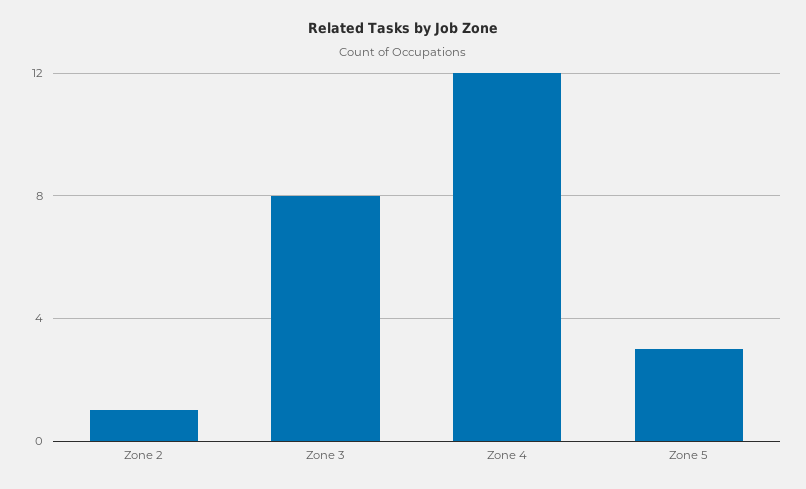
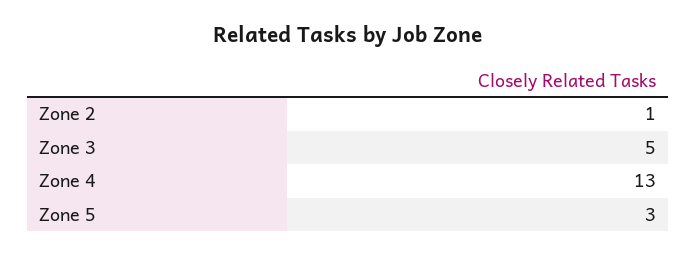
Zone 3: 8 -> 5
Zone 4: 12 -> 13

